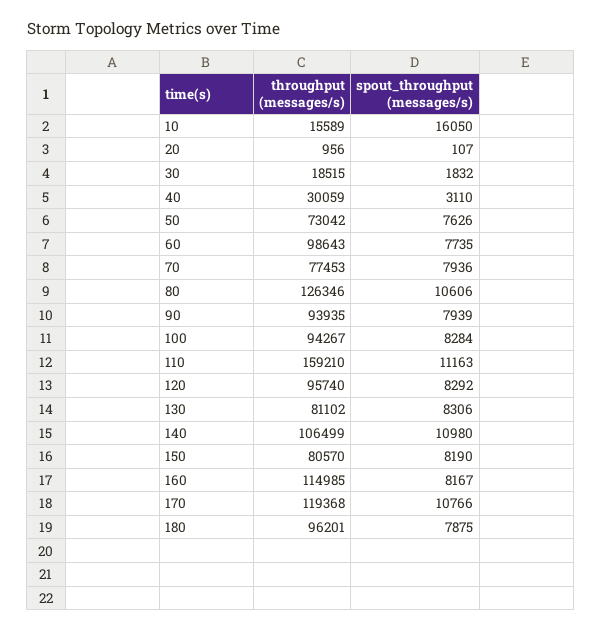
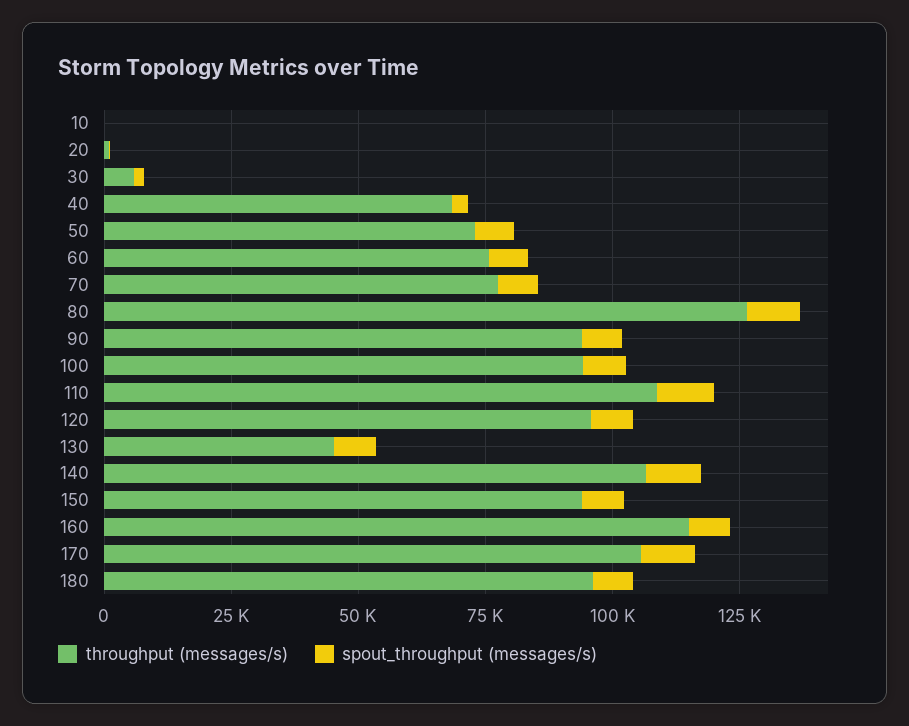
throughput (messages/s), 10: 15589 -> 0
spout_throughput (messages/s), 10: 16050 -> 0
throughput (messages/s), 30: 18515 -> 5000
throughput (messages/s), 40: 30059 -> 70000
throughput (messages/s), 60: 98643 -> 75000
throughput (messages/s), 110: 159210 -> 110000
throughput (messages/s), 130: 81102 -> 45000
throughput (messages/s), 150: 80570 -> 95000
throughput (messages/s), 170: 119368 -> 105000

